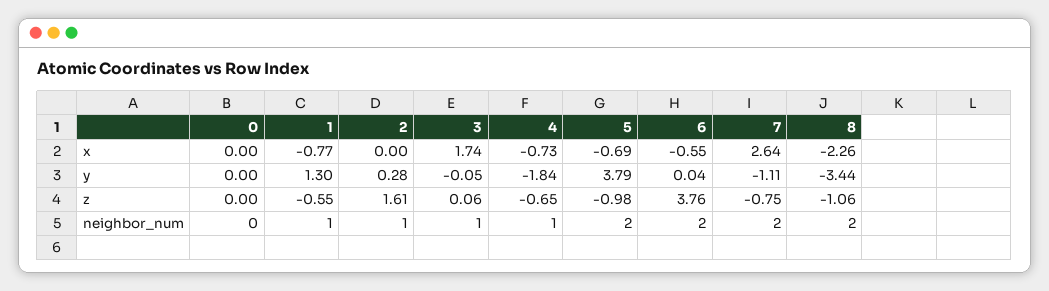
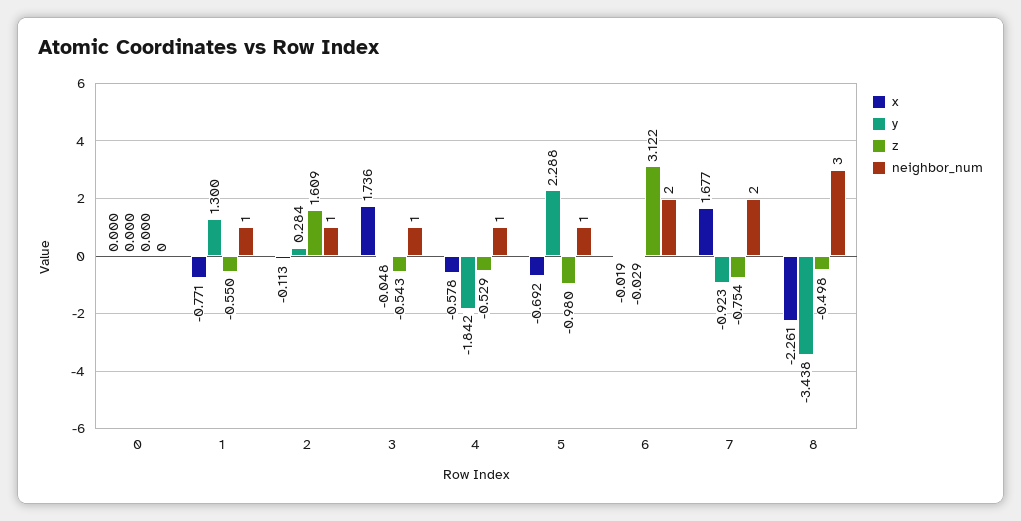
x, 2: 0 -> -0.113
x, 4: -0.73 -> -0.578
x, 6: -0.55 -> -0.019
x, 7: 2.64 -> 1.677
y, 5: 3.79 -> 2.288
y, 6: 0.04 -> -0.029
y, 7: -1.11 -> -0.923
z, 3: 0.06 -> -0.543
z, 4: -0.65 -> -0.529
z, 6: 3.76 -> 3.122
z, 8: -1.06 -> -0.498
neighbor_num, 5: 2 -> 1
neighbor_num, 8: 2 -> 3

